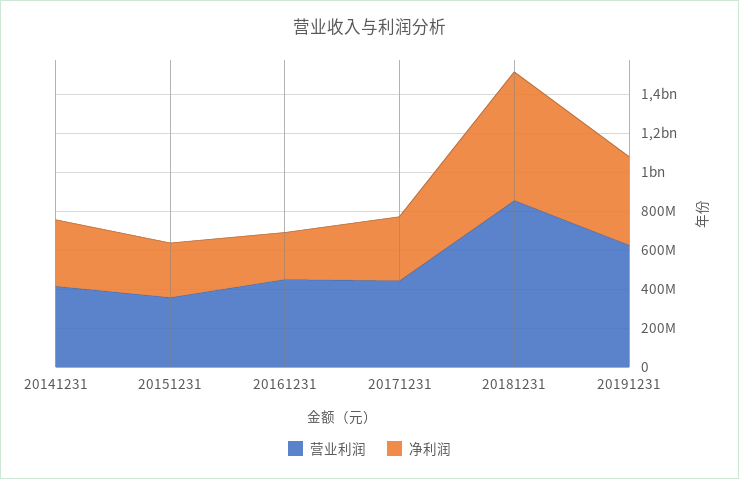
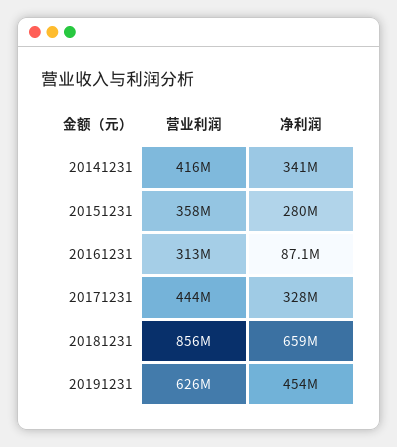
营业利润, 20161231: 450000000 -> 313000000
净利润, 20161231: 250000000 -> 87100000

